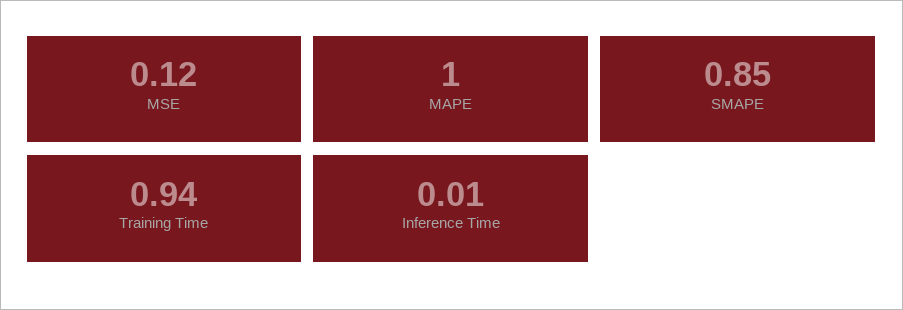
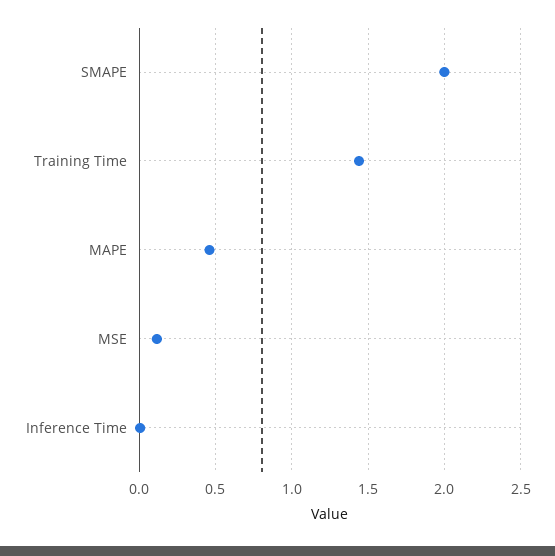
MAPE: 1 -> 0.45
SMAPE: 0.85 -> 2
Training Time: 0.94 -> 1.45

